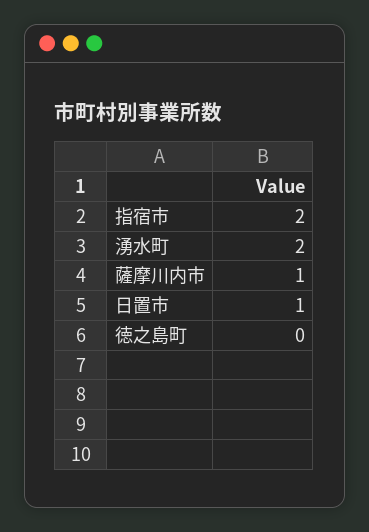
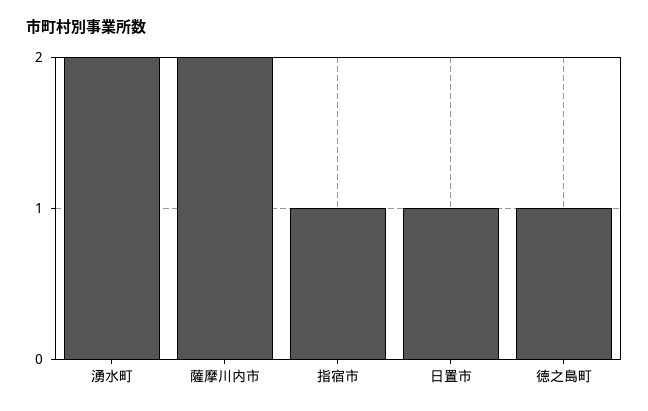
指宿市: 2 -> 1
薩摩川内市: 1 -> 2
徳之島町: 0 -> 1

